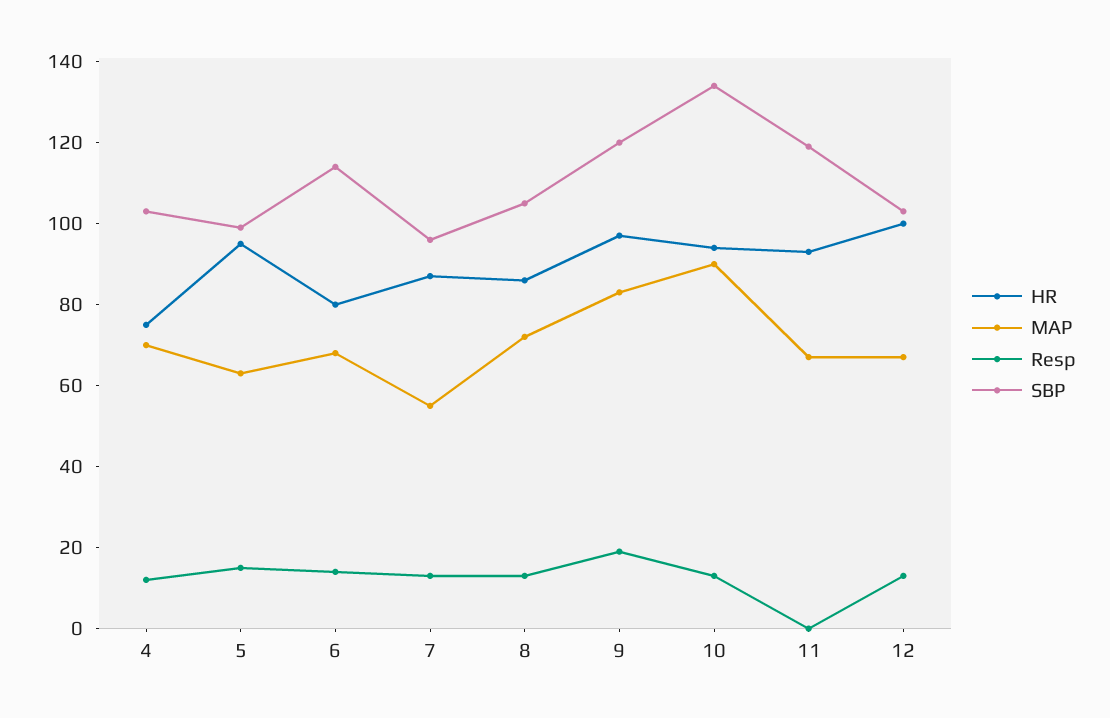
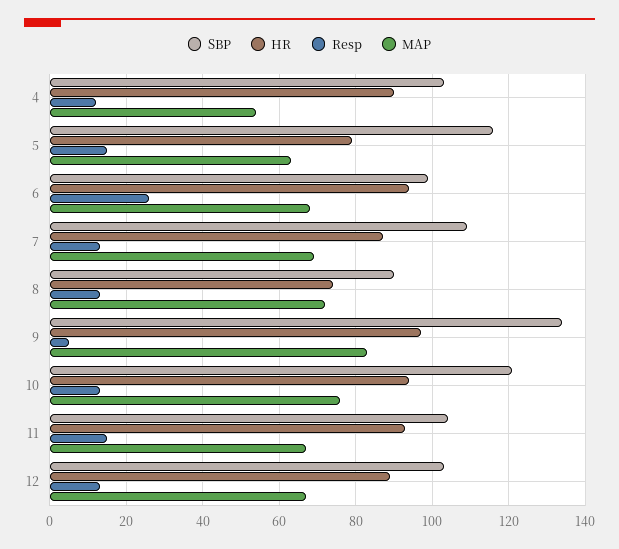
HR, 4: 75 -> 90
MAP, 4: 70 -> 55
HR, 5: 95 -> 80
SBP, 5: 100 -> 115
HR, 6: 80 -> 95
Resp, 6: 15 -> 25
SBP, 6: 115 -> 100
MAP, 7: 55 -> 70
SBP, 7: 95 -> 110
HR, 8: 85 -> 75
SBP, 8: 105 -> 90
Resp, 9: 20 -> 5
SBP, 9: 120 -> 135
MAP, 10: 90 -> 75
SBP, 10: 135 -> 120
Resp, 11: 0 -> 15
SBP, 11: 120 -> 105
HR, 12: 100 -> 90

